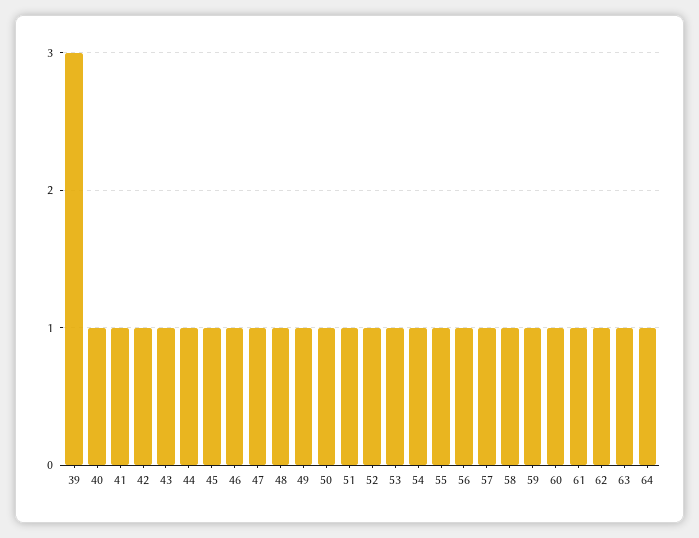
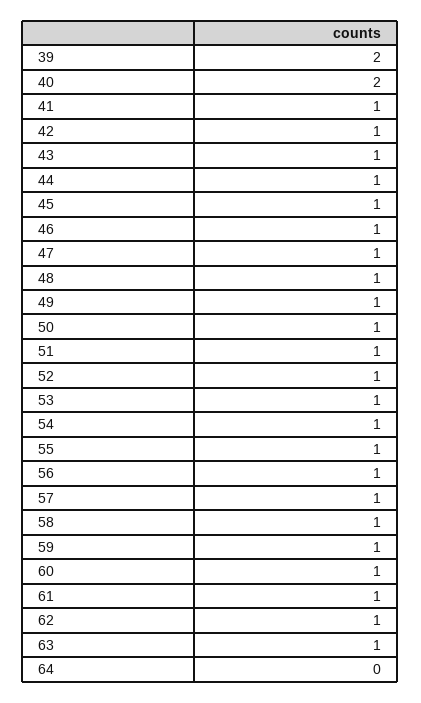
39: 3 -> 2
40: 1 -> 2
64: 1 -> 0

